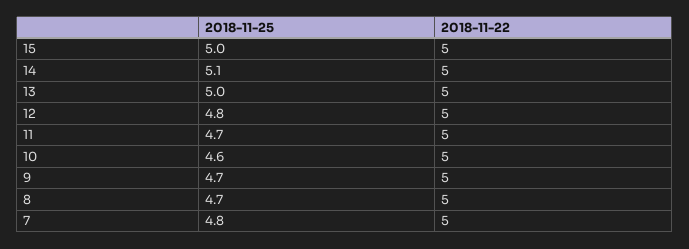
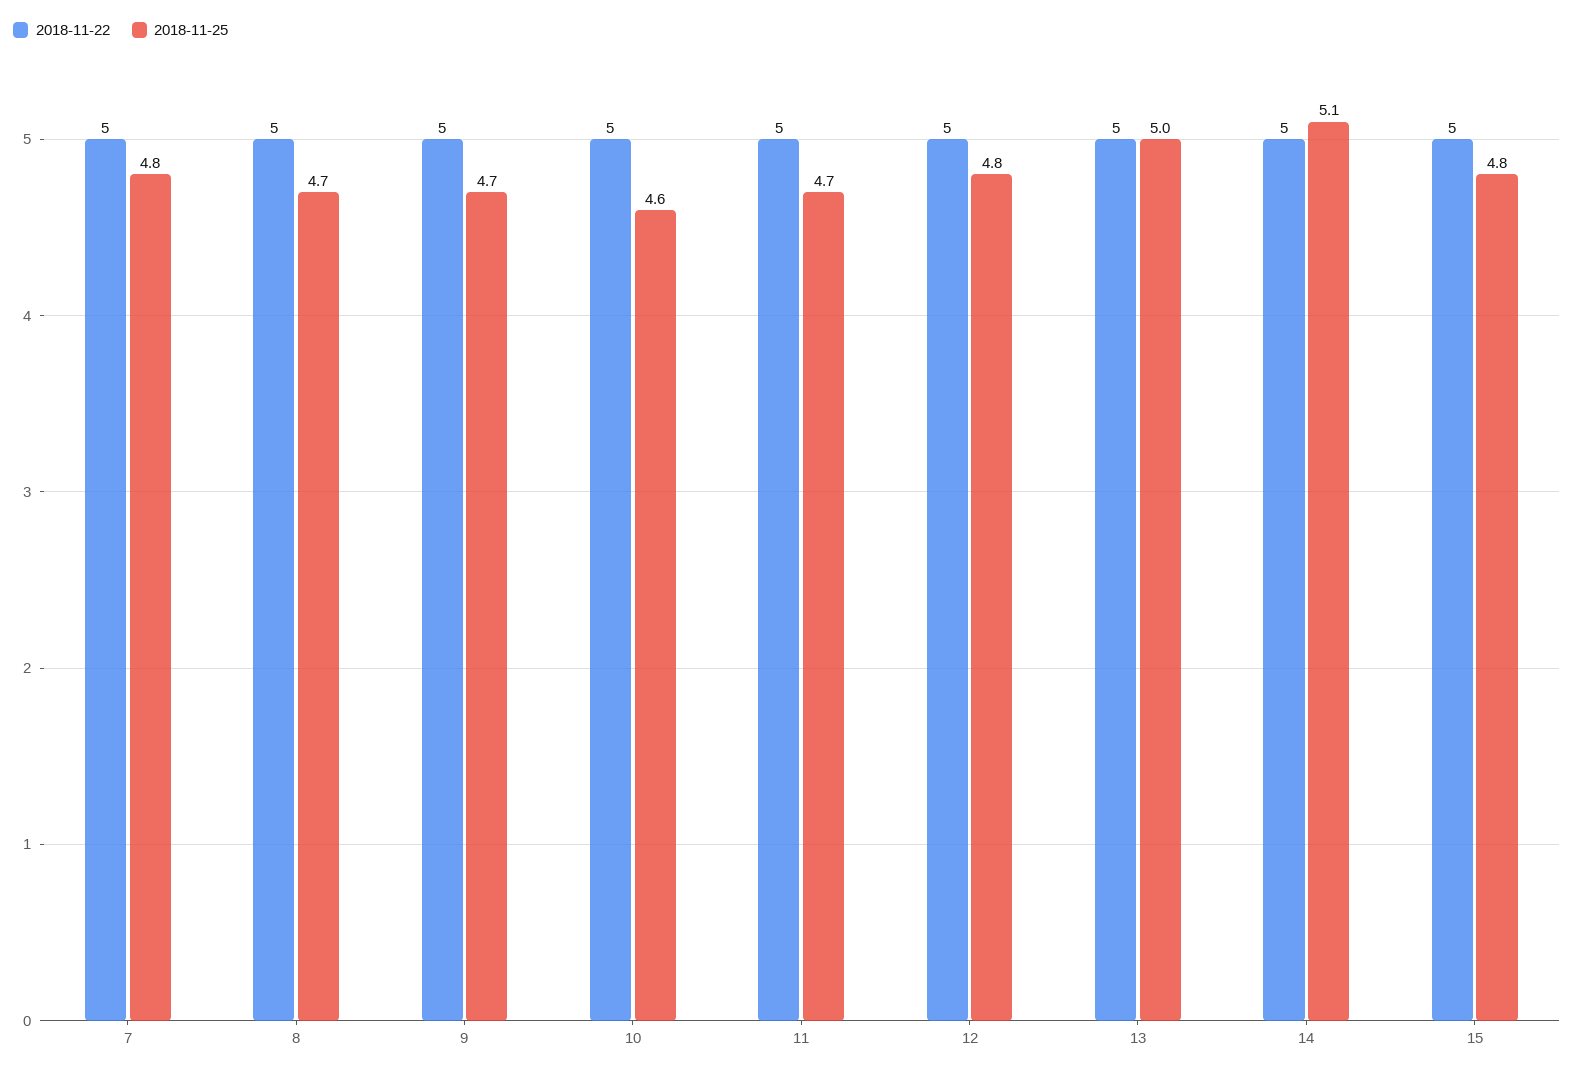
2018-11-25, 15: 5 -> 4.8

